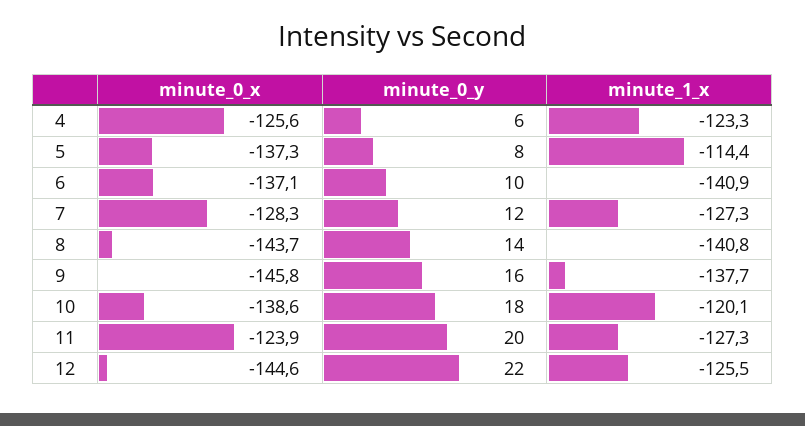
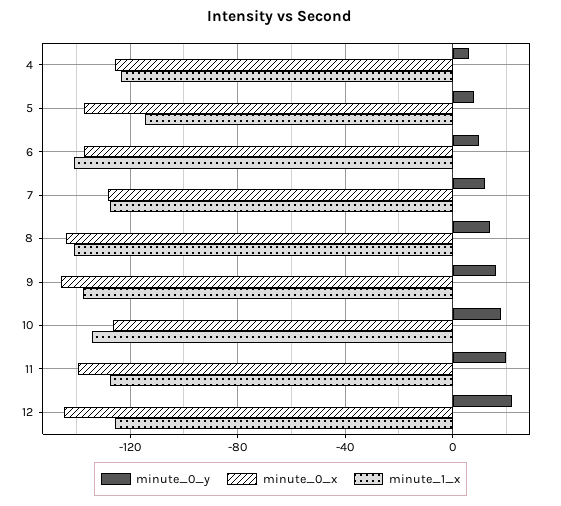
minute_0_x, 10: -138.6 -> -125
minute_1_x, 10: -120.1 -> -135
minute_0_x, 11: -123.9 -> -140

